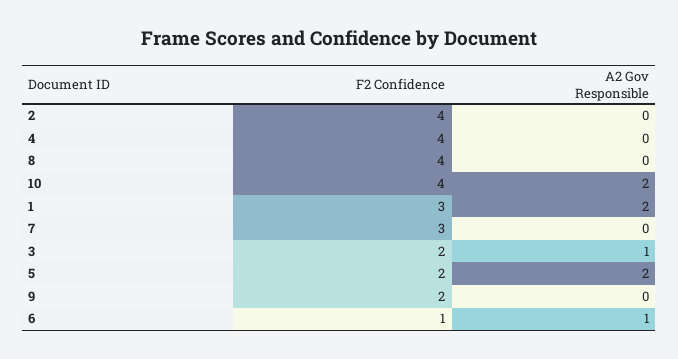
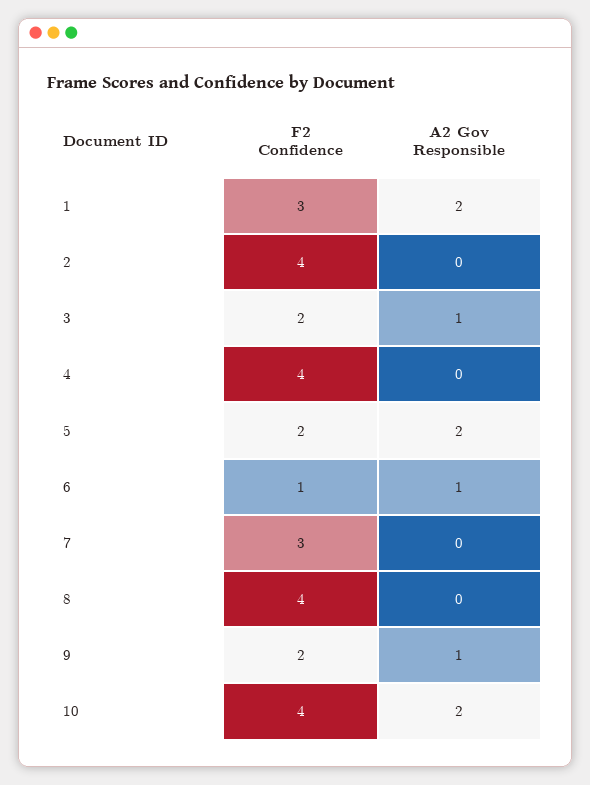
A2 Gov Responsible, 9: 0 -> 1

